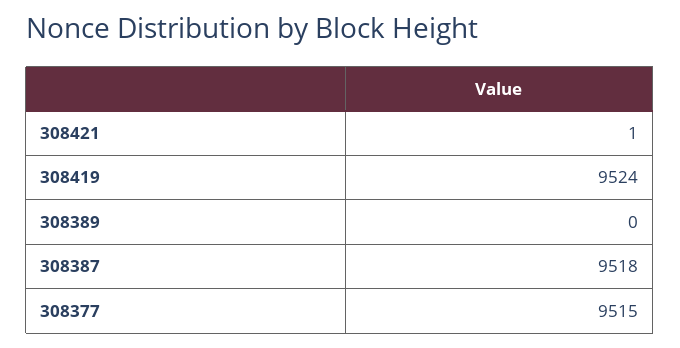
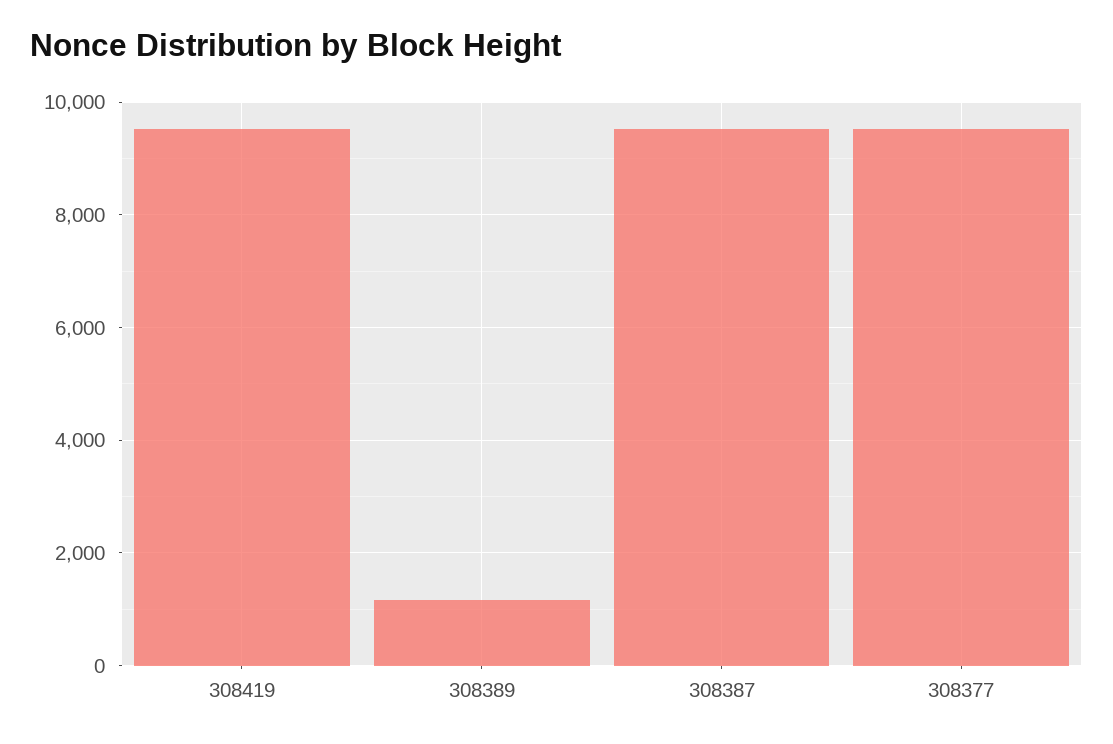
308421: 1 -> none
308389: 0 -> 1200

